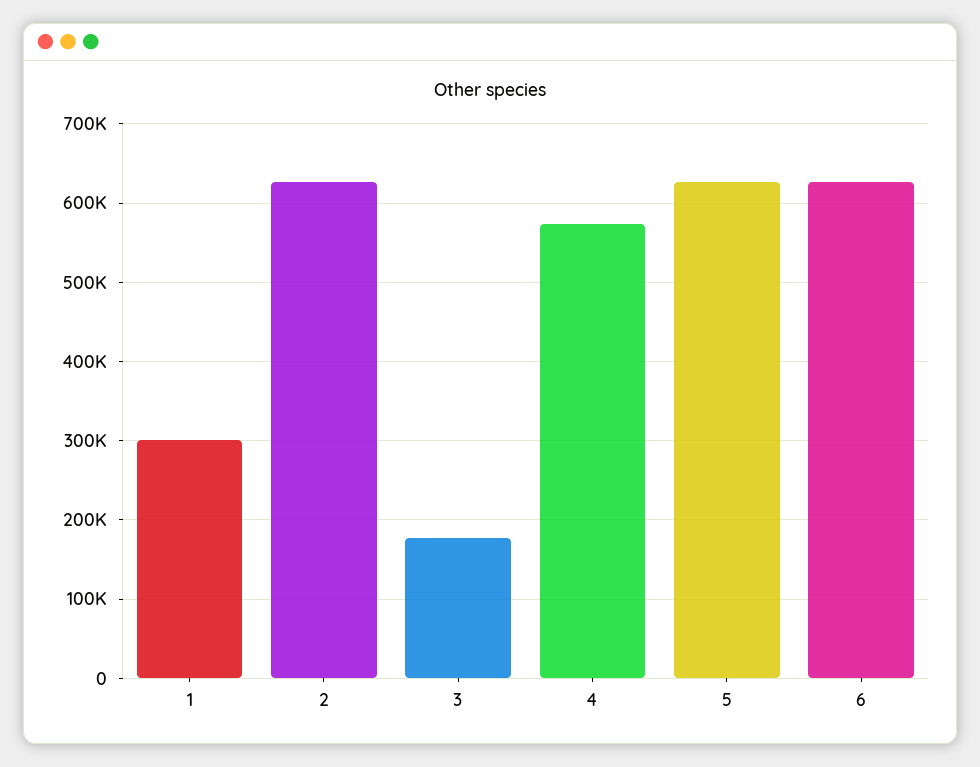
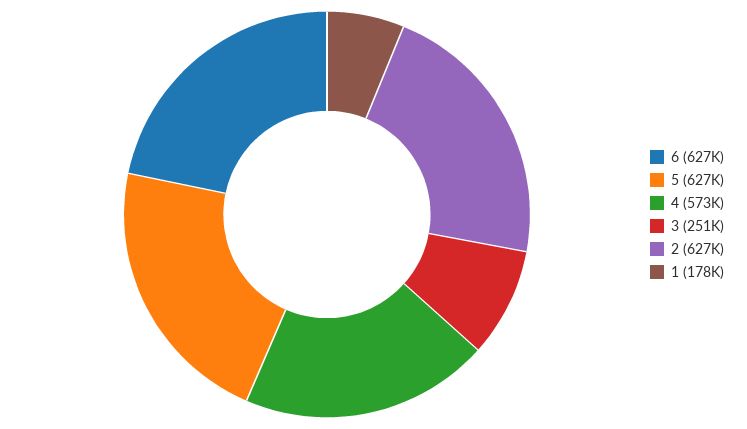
1: 300000 -> 178000
3: 180000 -> 251000

